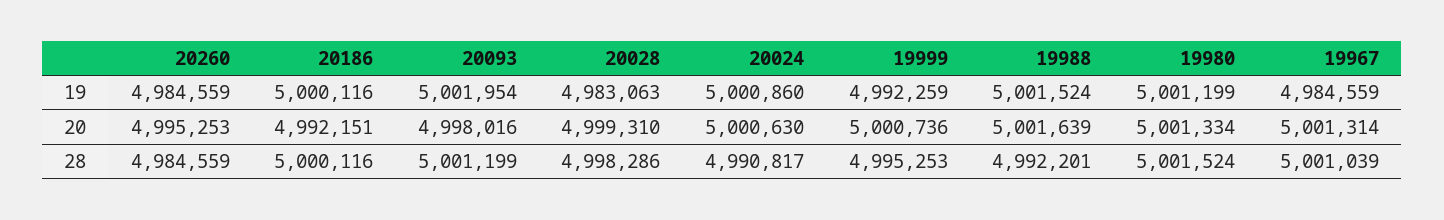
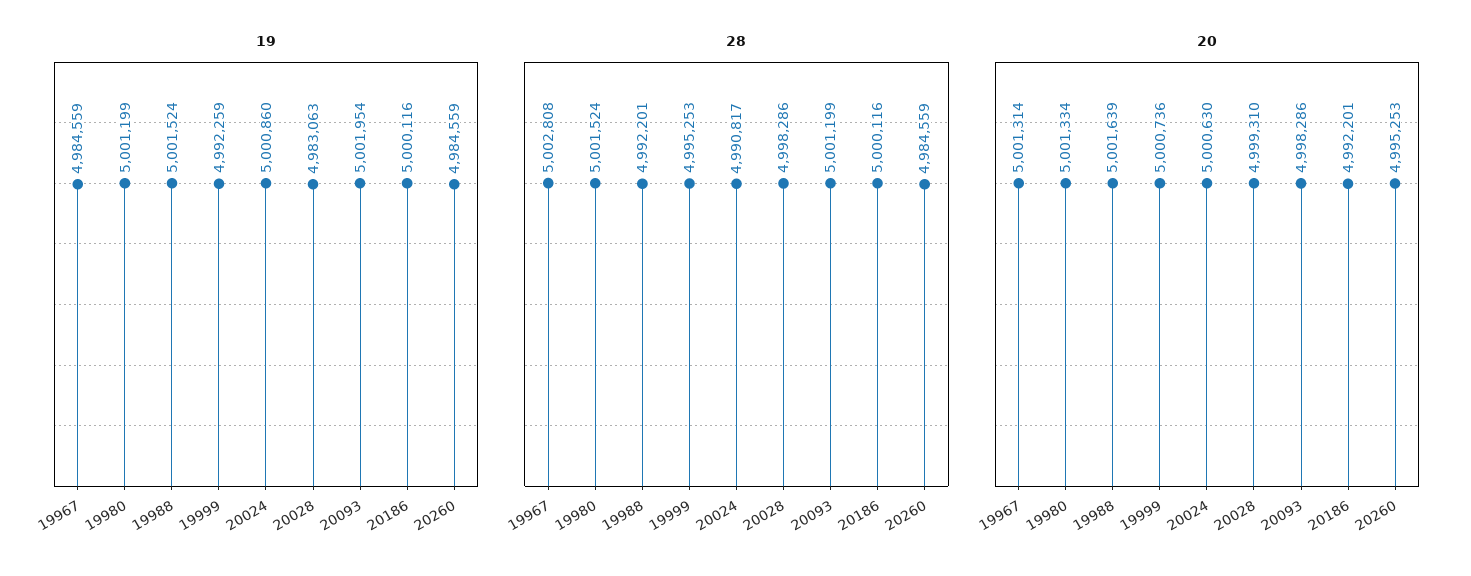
20, 20186: 4992151 -> 4992201
20, 20093: 4998016 -> 4998286
28, 19967: 5001039 -> 5002808

